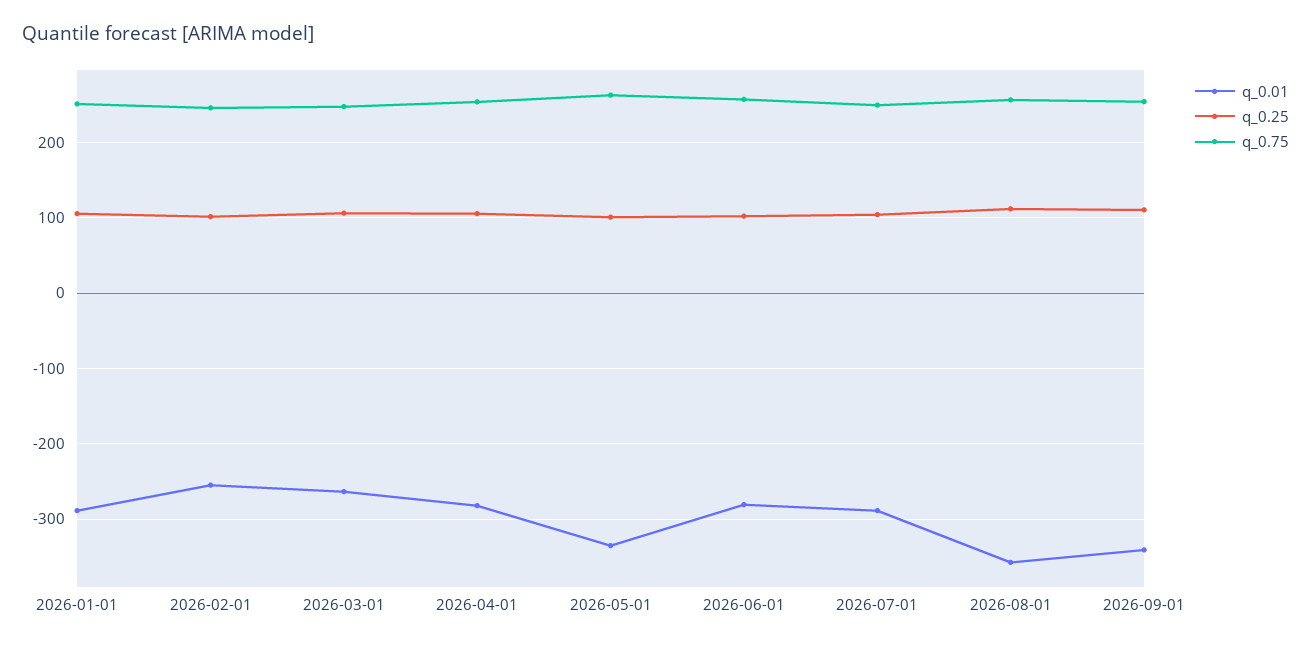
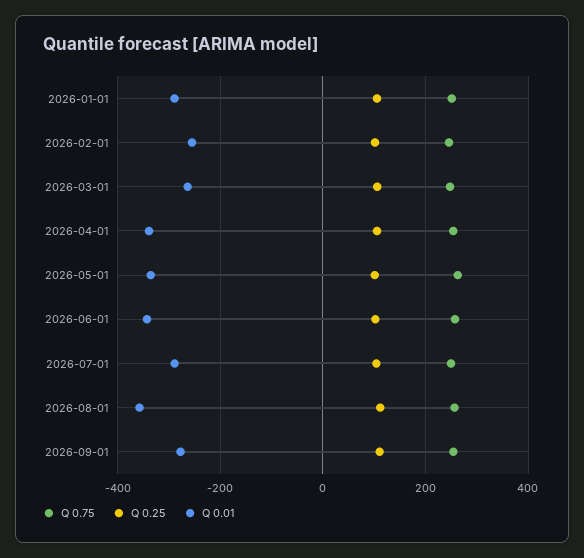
q_0.01, 2026-04-01: -280 -> -340
q_0.01, 2026-06-01: -280 -> -340
q_0.01, 2026-09-01: -340 -> -280

